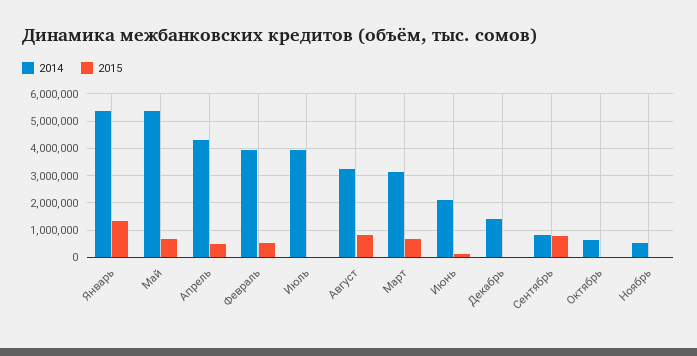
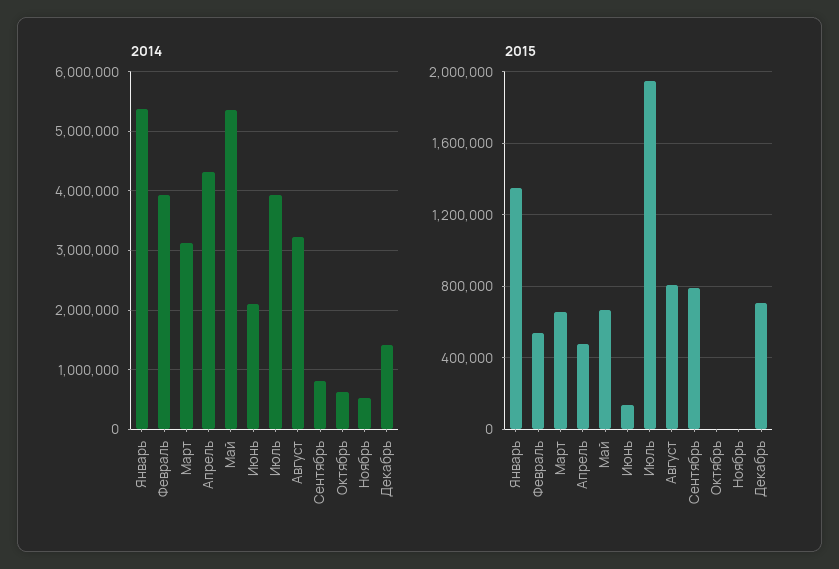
2015, Июль: 0 -> 1950000
2015, Декабрь: 0 -> 700000

